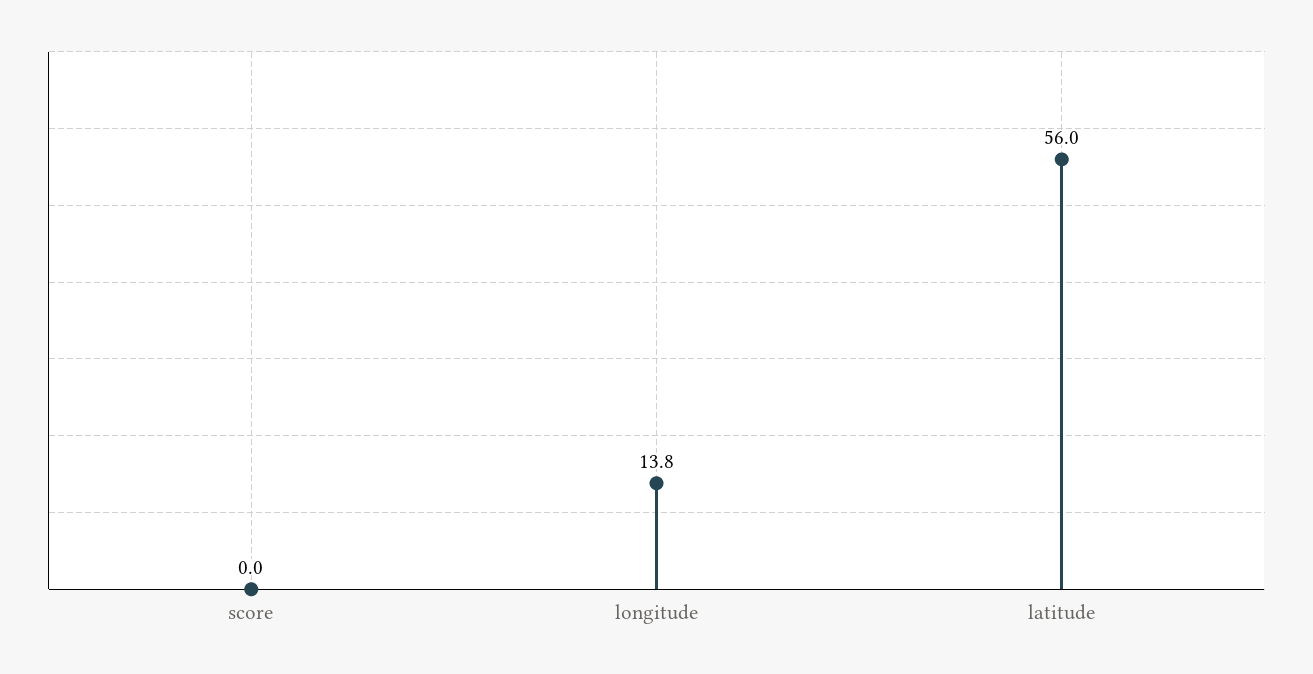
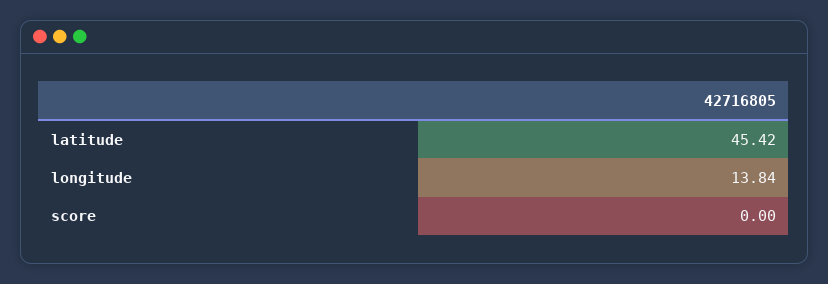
latitude: 56 -> 45.42

